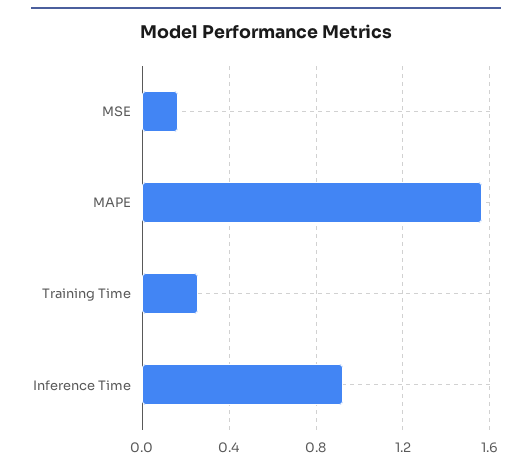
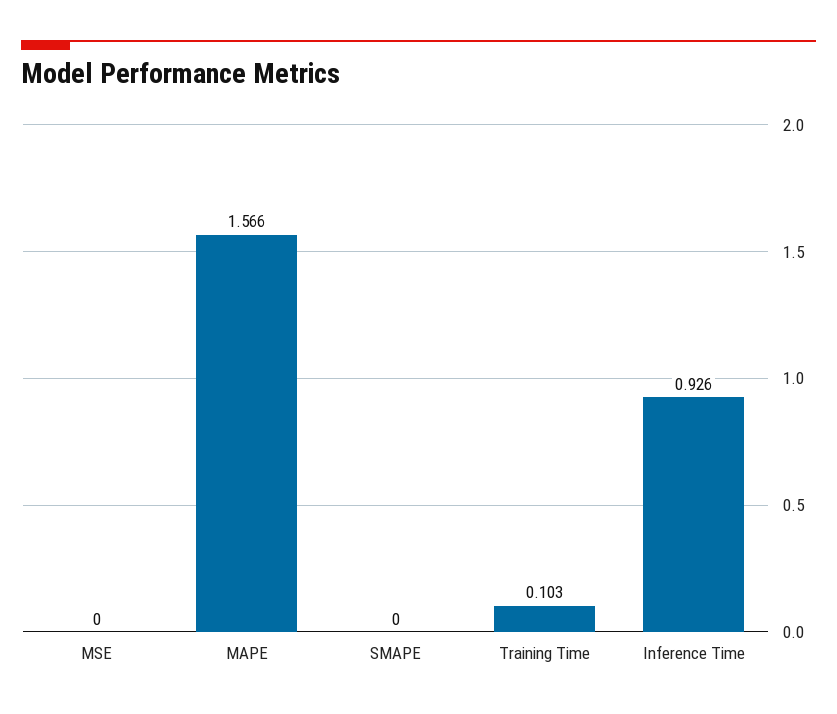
MSE: 0.15 -> 0
Training Time: 0.25 -> 0.103
SMAPE: none -> 0

